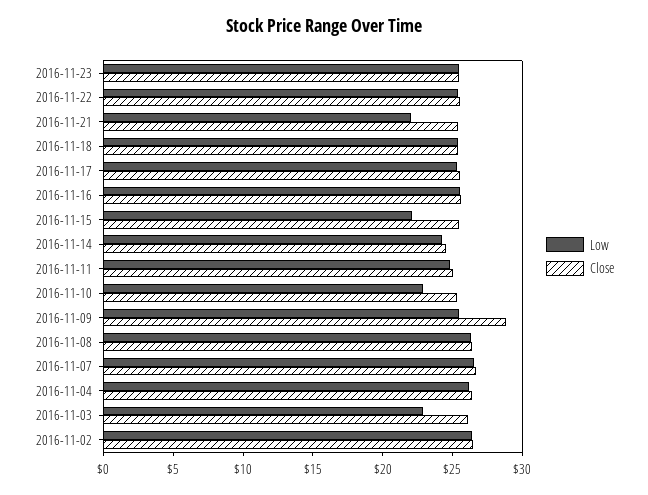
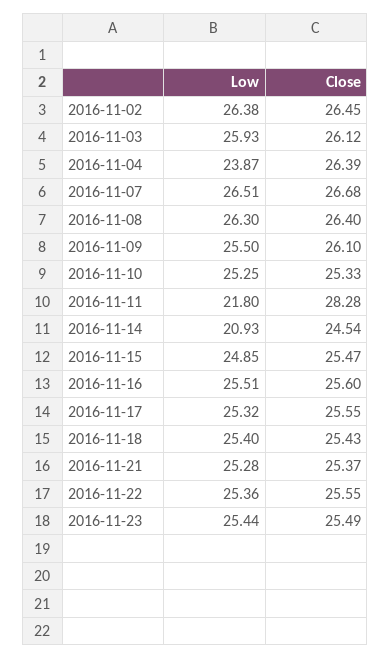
Low, 2016-11-21: 22 -> 25.28
Low, 2016-11-15: 22 -> 24.85
Low, 2016-11-14: 24 -> 20.93
Low, 2016-11-11: 25 -> 21.8
Close, 2016-11-11: 25 -> 28.28
Low, 2016-11-10: 23 -> 25.25
Close, 2016-11-09: 29 -> 26.1
Low, 2016-11-04: 26 -> 23.87
Low, 2016-11-03: 23 -> 25.93

